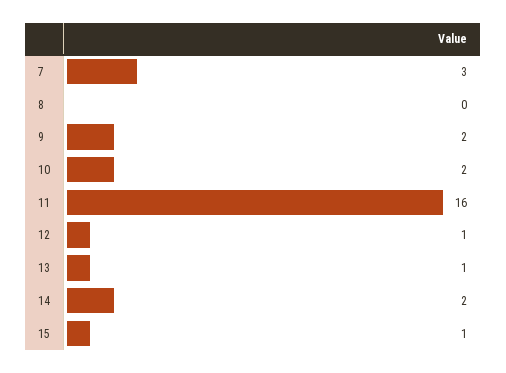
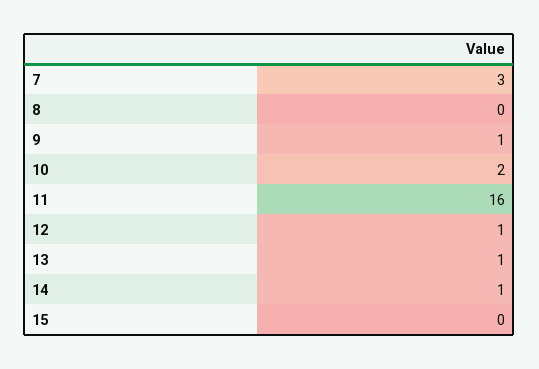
9: 2 -> 1
14: 2 -> 1
15: 1 -> 0

